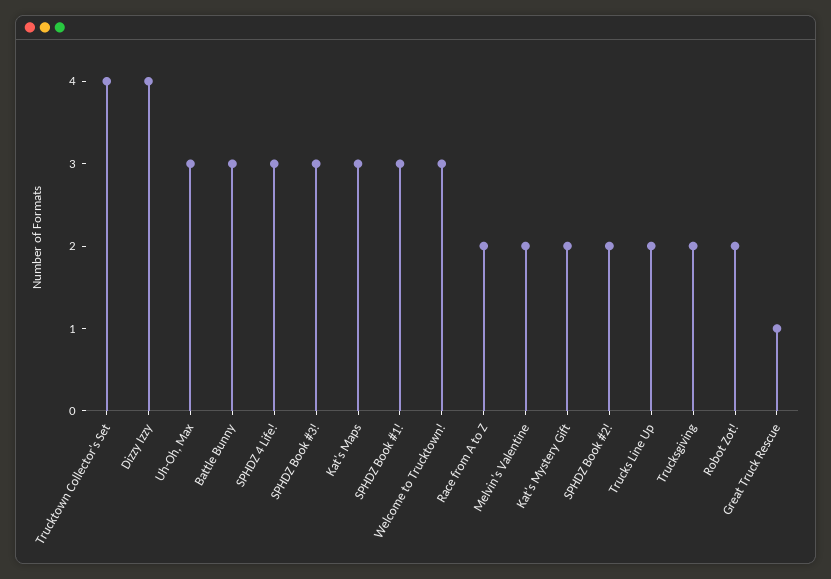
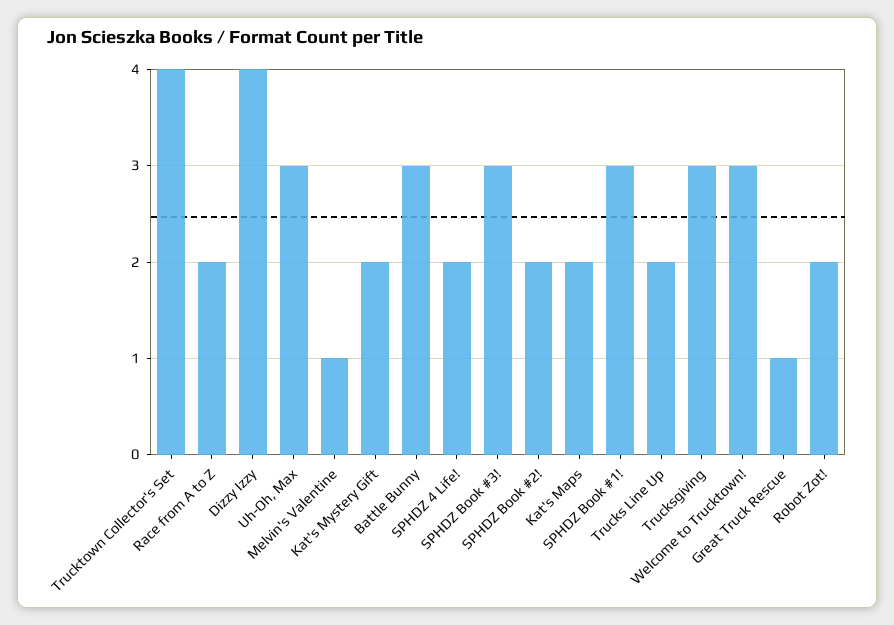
SPHDZ 4 Life!: 3 -> 2
Kat's Maps: 3 -> 2
Melvin's Valentine: 2 -> 1
Trucksgiving: 2 -> 3

